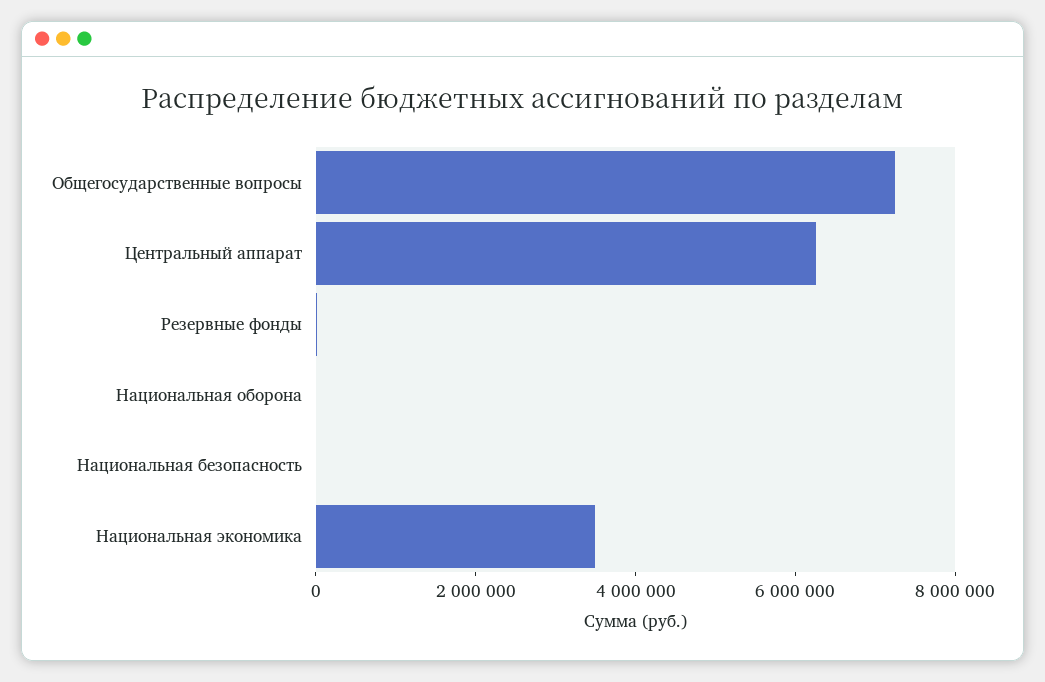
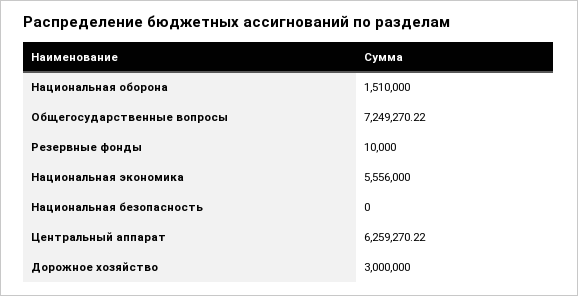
Национальная оборона: 0 -> 1510000
Национальная экономика: 3500000 -> 5556000
Дорожное хозяйство: none -> 3000000

